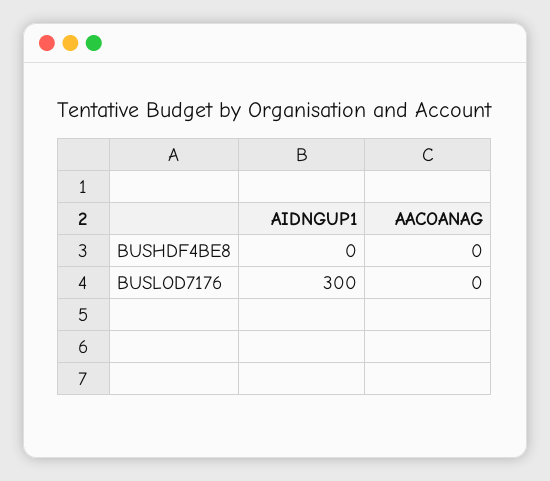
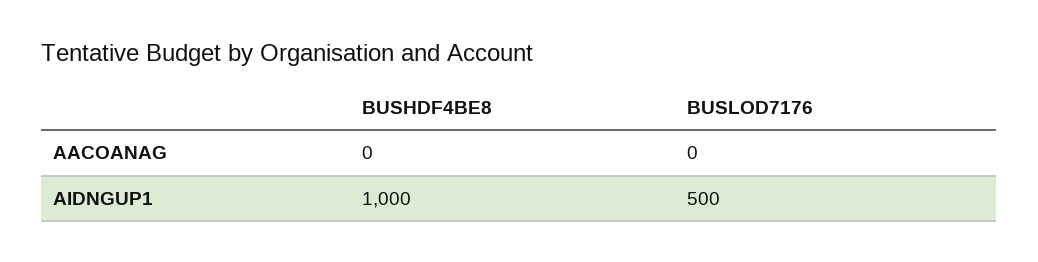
AIDNGUP1, BUSHDF4BE8: 0 -> 1000
AIDNGUP1, BUSLOD7176: 300 -> 500

